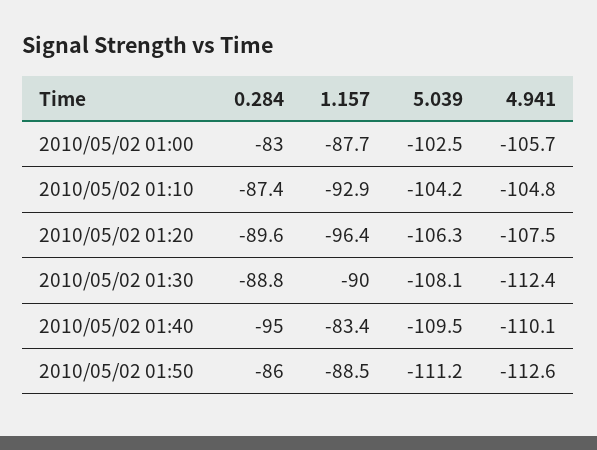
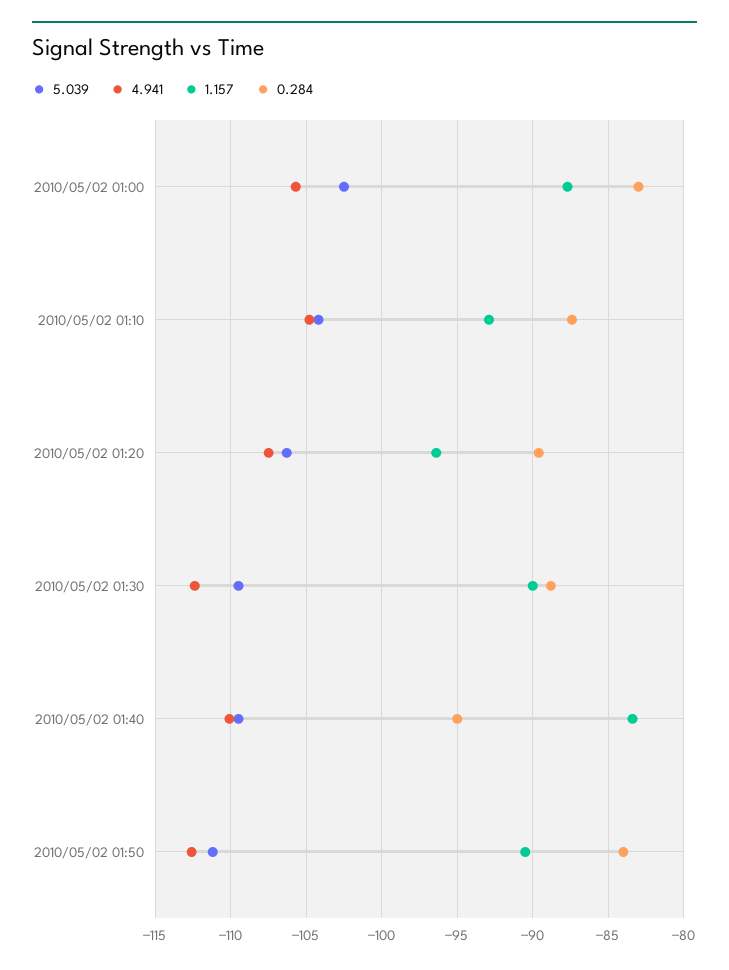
5.039, 2010/05/02 01:30: -108.1 -> -109.5
0.284, 2010/05/02 01:50: -86 -> -84
1.157, 2010/05/02 01:50: -88.5 -> -90.5

